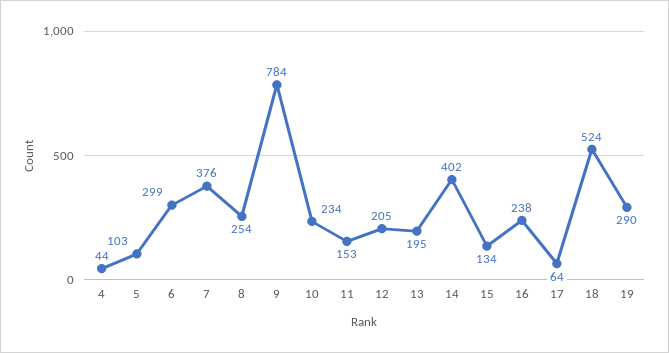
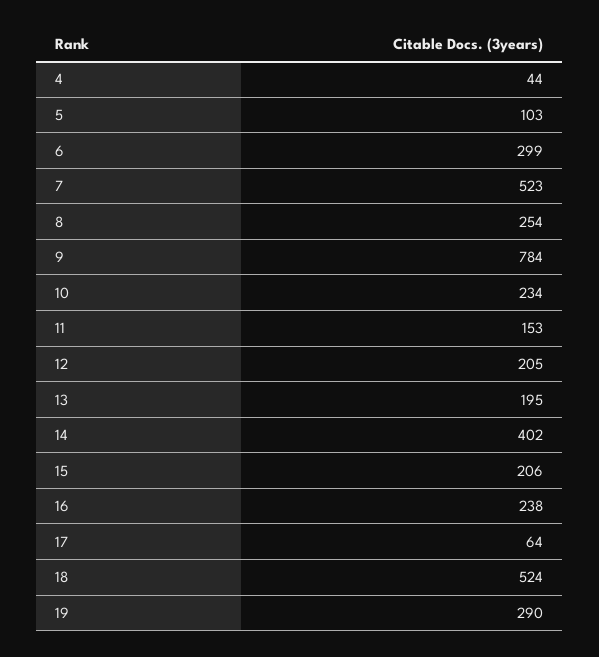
7: 376 -> 523
15: 134 -> 206

